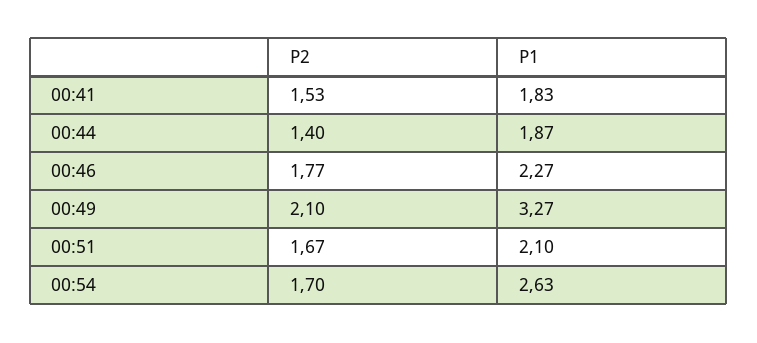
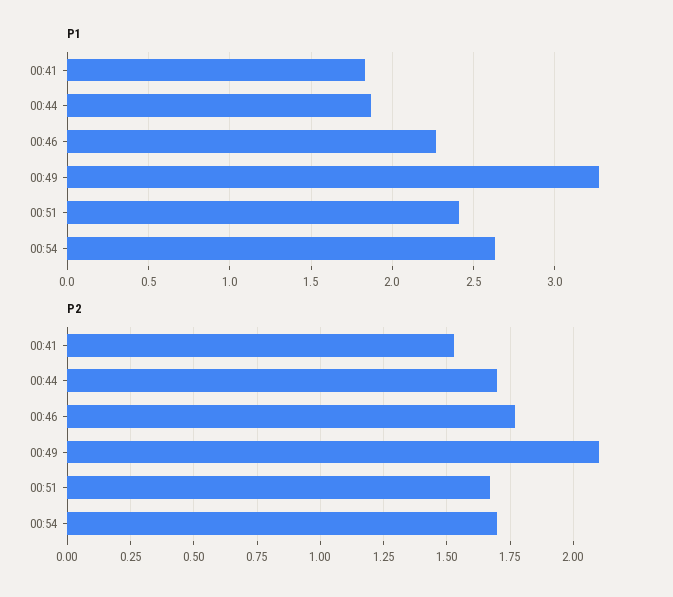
P2, 00:44: 1.4 -> 1.7
P1, 00:51: 2.1 -> 2.4

